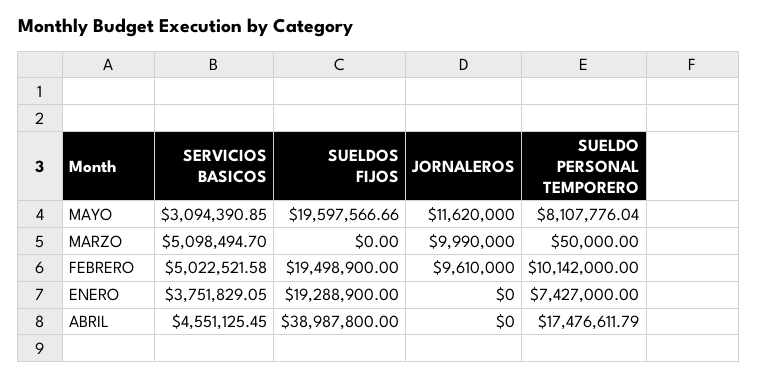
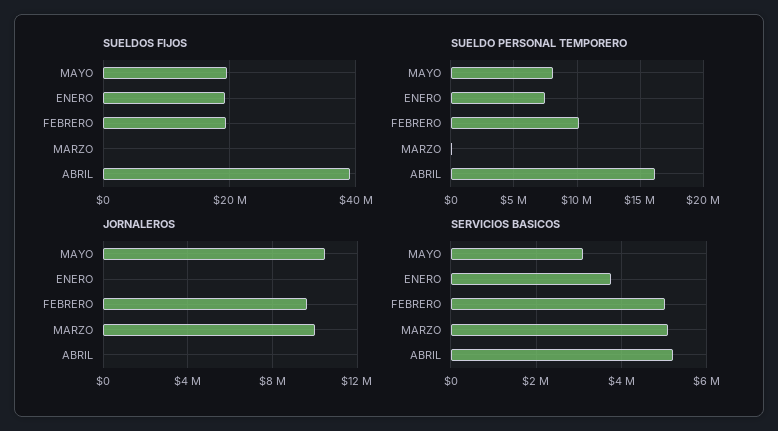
JORNALEROS, MAYO: 11620000 -> 10500000
SERVICIOS BASICOS, ABRIL: 4551125.45 -> 5200000
SUELDO PERSONAL TEMPORERO, ABRIL: 17476611.79 -> 16000000

